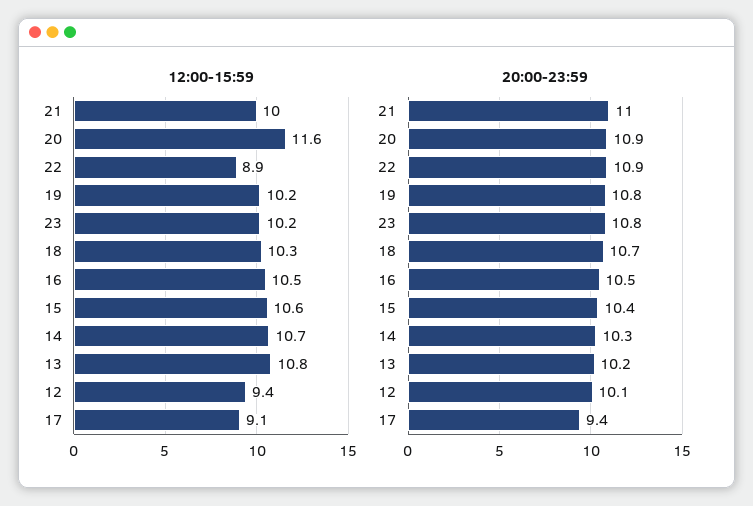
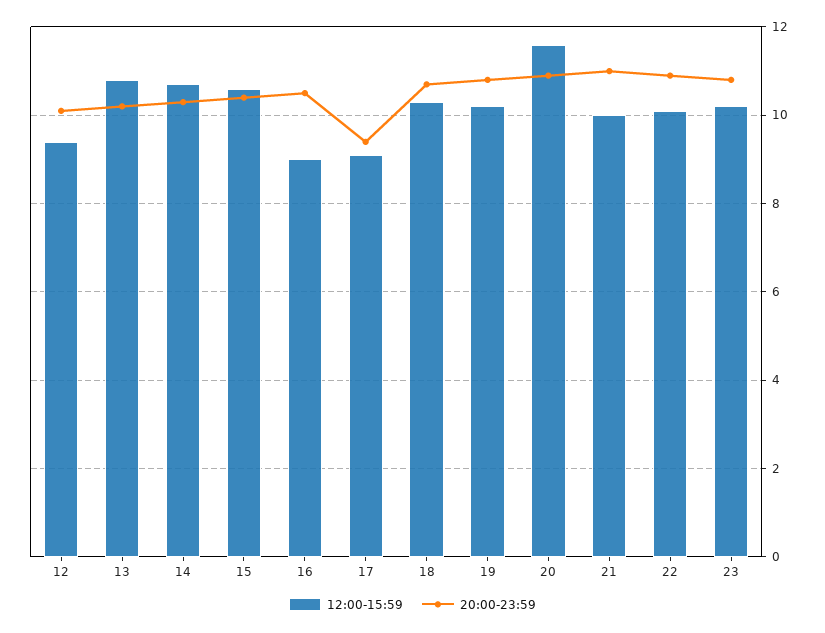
12:00-15:59, 22: 8.9 -> 10
12:00-15:59, 16: 10.5 -> 9

